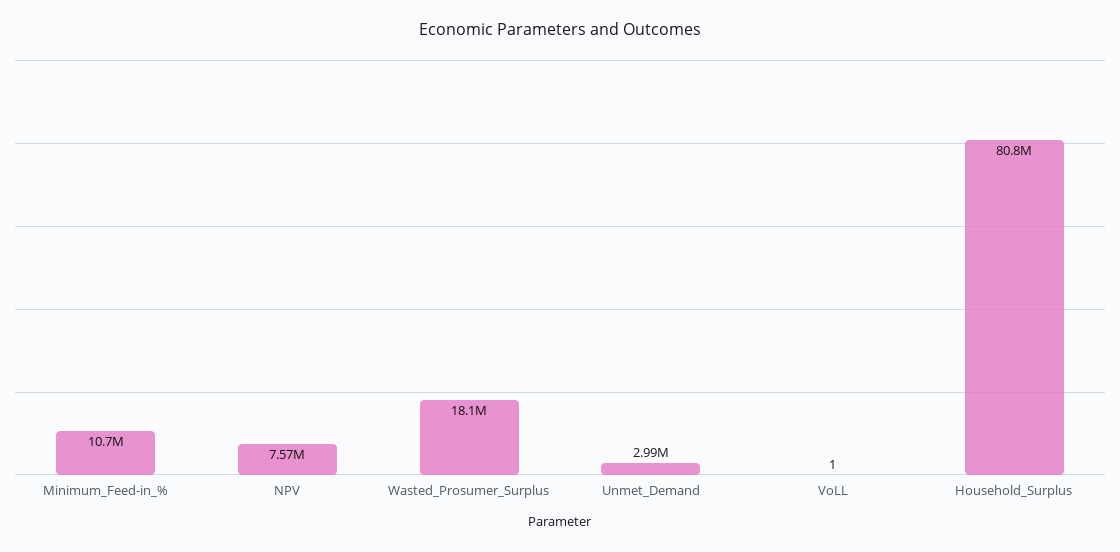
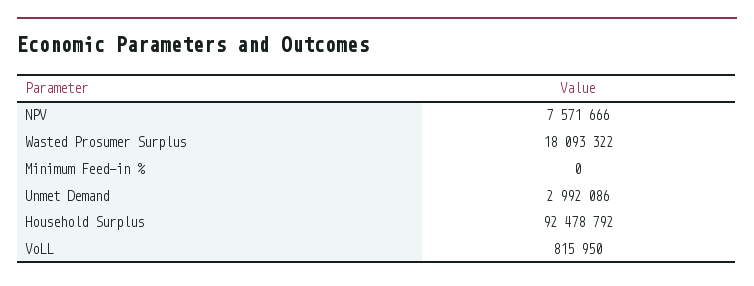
Minimum_Feed-in_%: 10700000 -> 0
VoLL: 1 -> 815950
Household_Surplus: 80800000 -> 92478792

